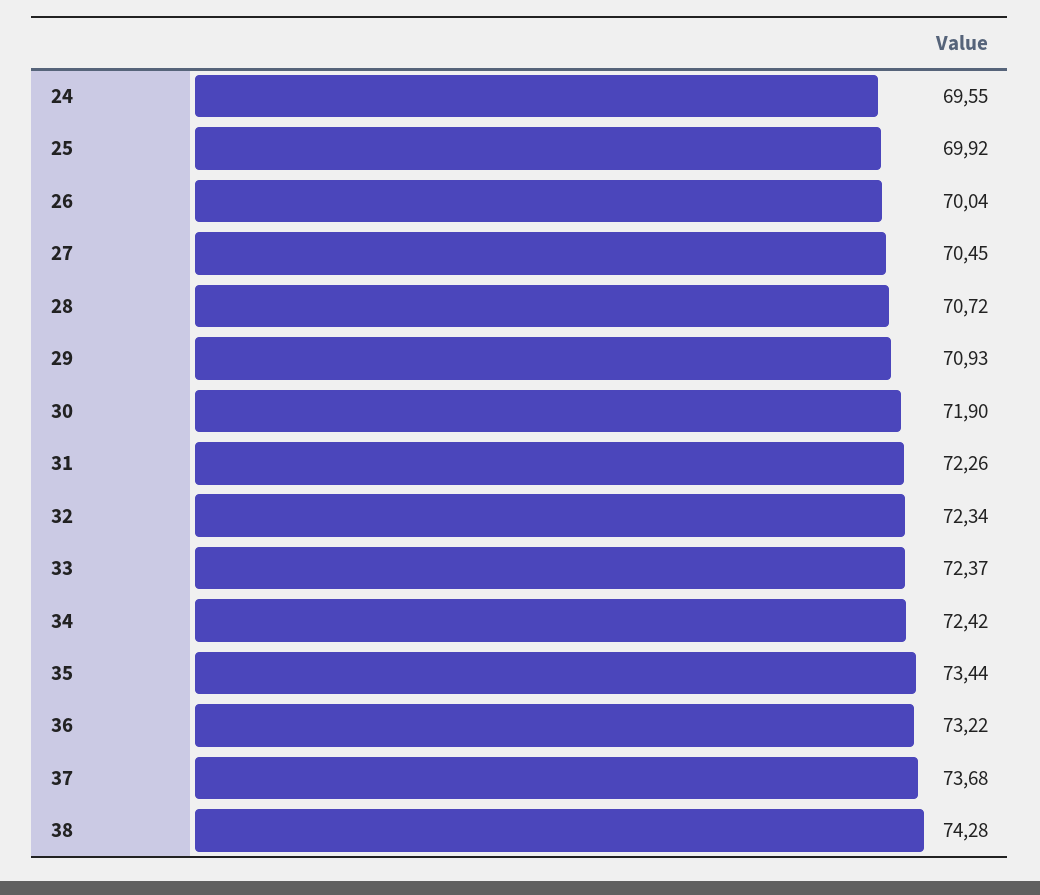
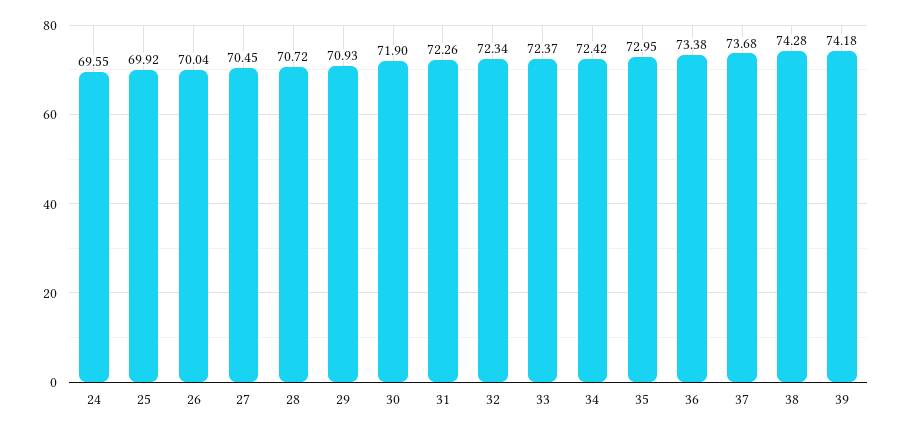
35: 73.44 -> 72.95
36: 73.22 -> 73.38
39: none -> 74.18

